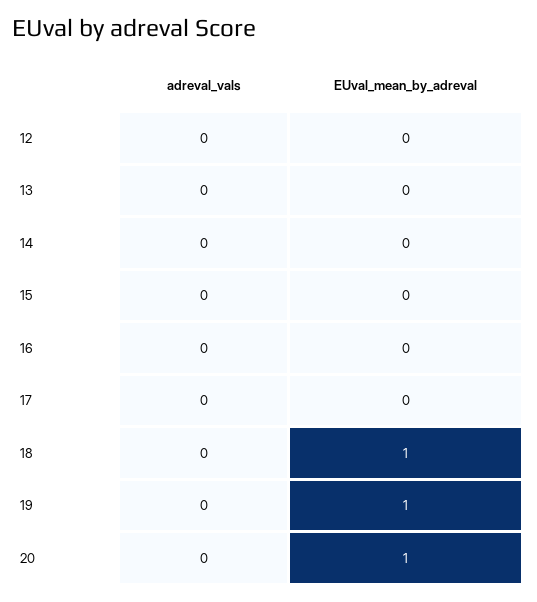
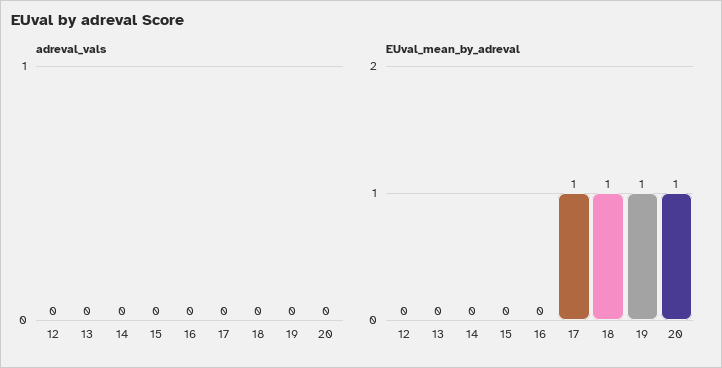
EUval_mean_by_adreval, 17: 0 -> 1

